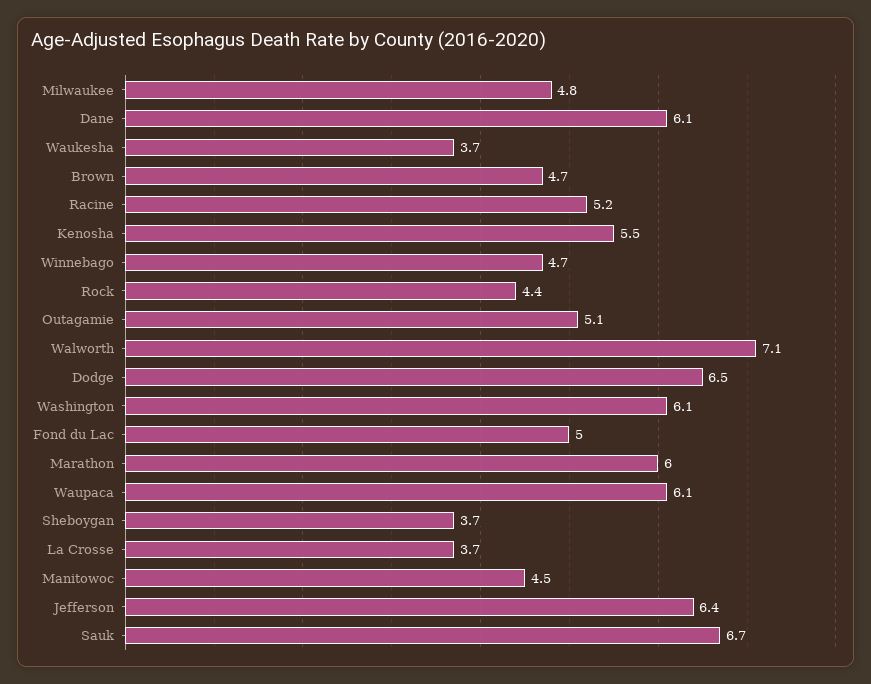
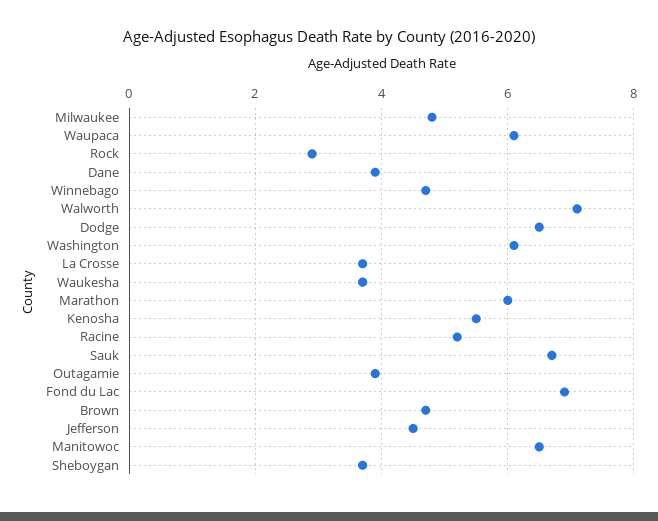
Dane: 6.1 -> 4
Rock: 4.4 -> 3
Outagamie: 5.1 -> 4
Fond du Lac: 5 -> 7
Manitowoc: 4.5 -> 6.5
Jefferson: 6.4 -> 4.5

